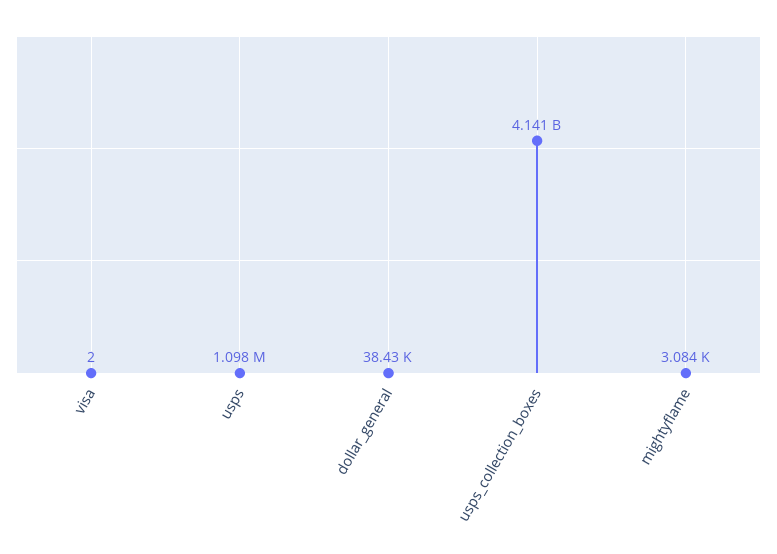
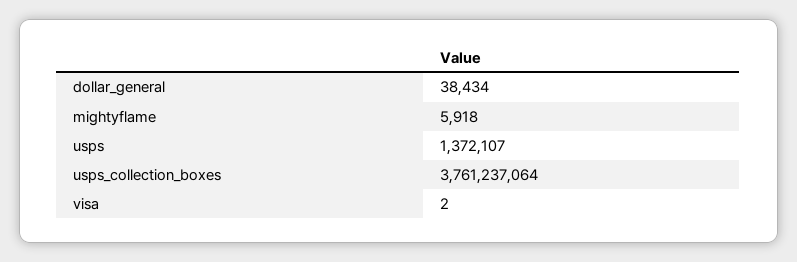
usps: 1098000 -> 1372107
usps_collection_boxes: 4141000000 -> 3761237064
mightyflame: 3084 -> 5918

